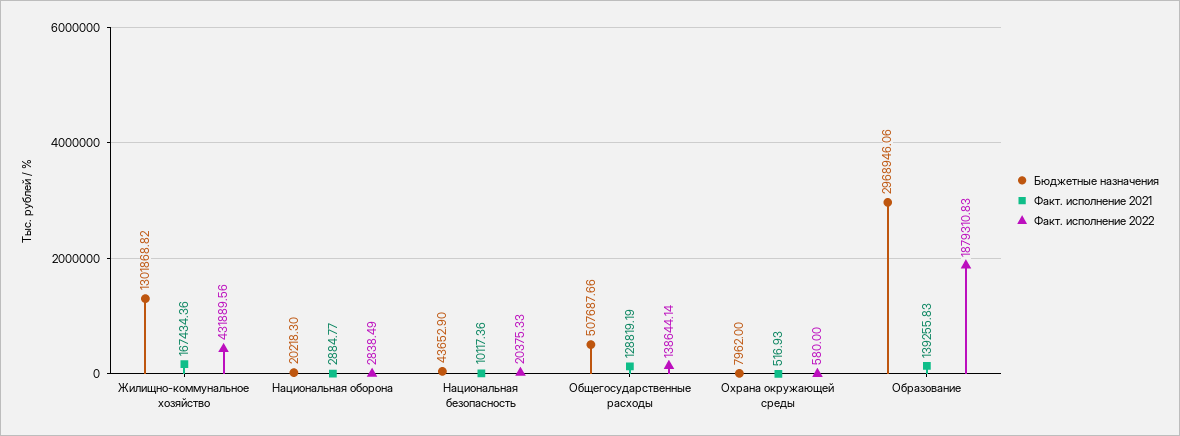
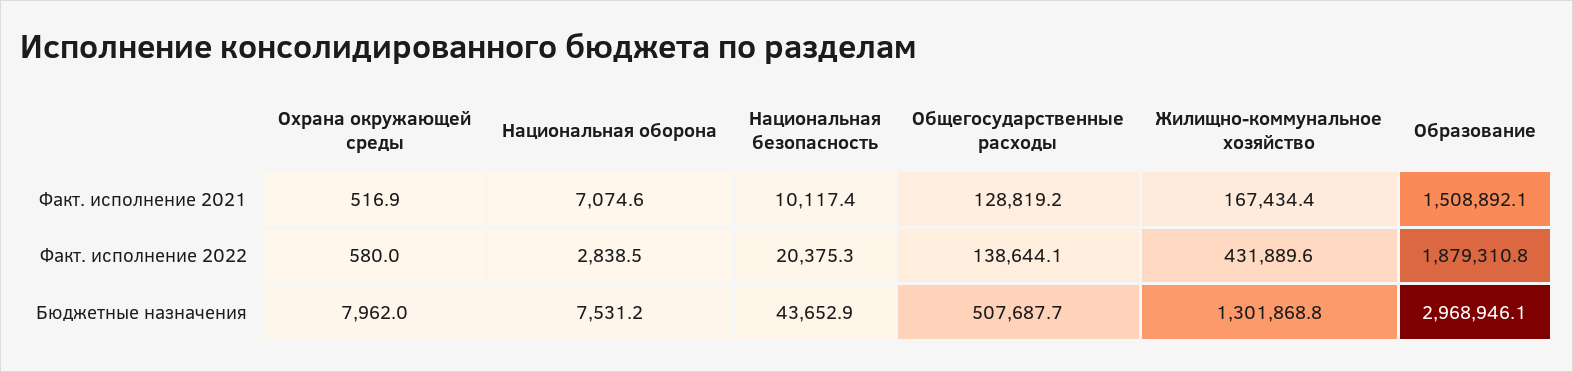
Бюджетные назначения, Национальная оборона: 20218.3 -> 7531.2
Факт. исполнение 2021, Национальная оборона: 2884.77 -> 7074.6
Факт. исполнение 2021, Образование: 139255.83 -> 1508892.1

